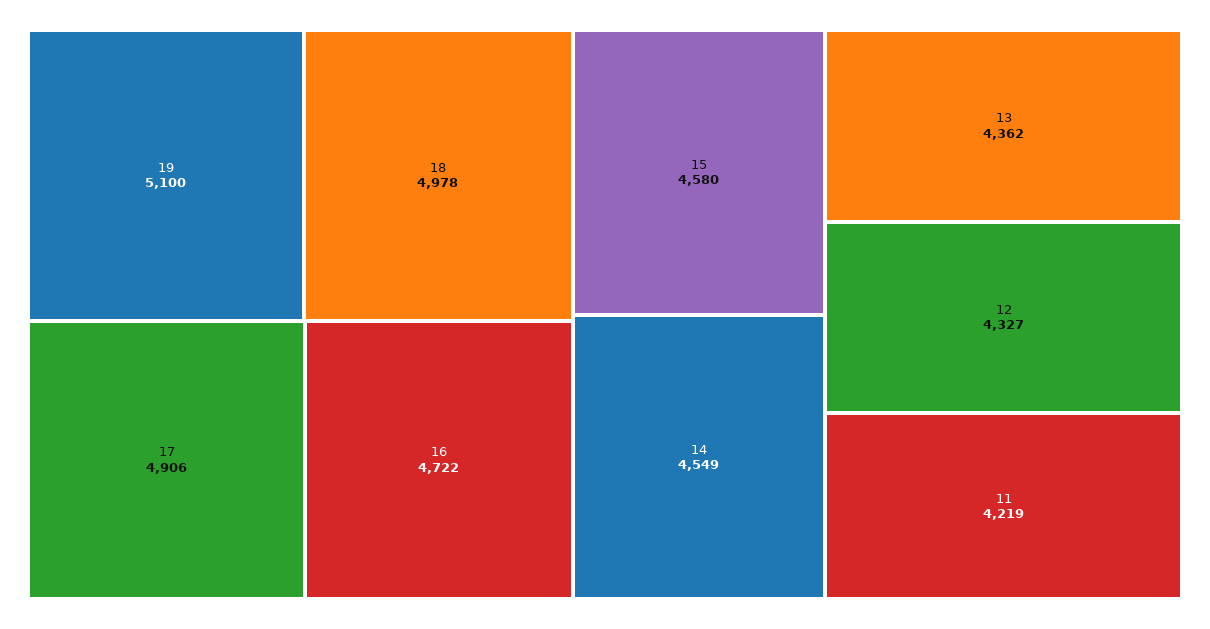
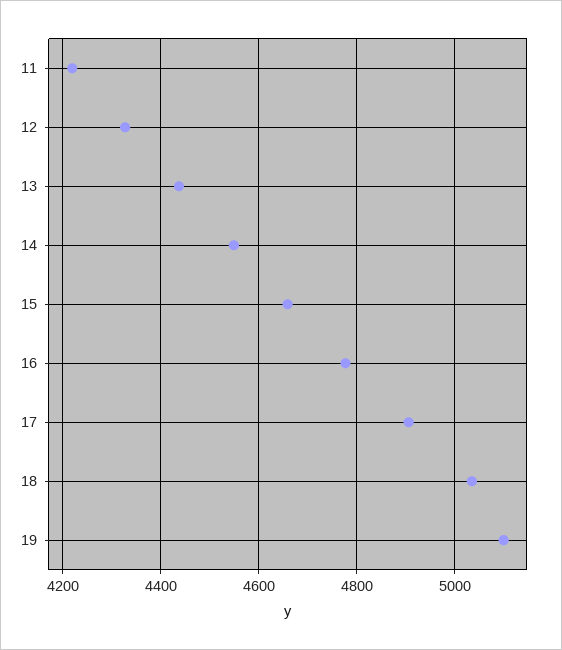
18: 4978 -> 5040
16: 4722 -> 4780
15: 4580 -> 4660
13: 4362 -> 4440

